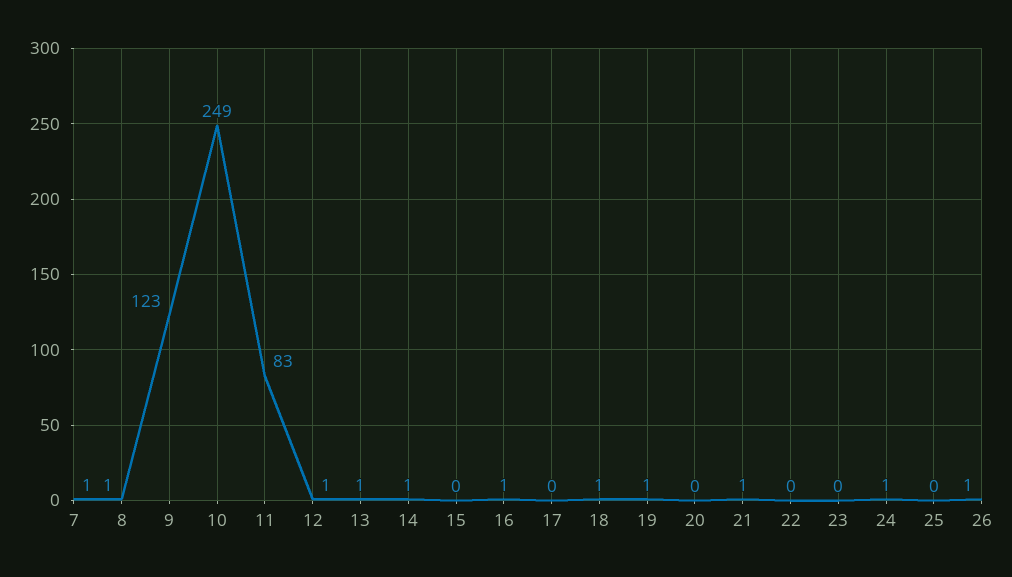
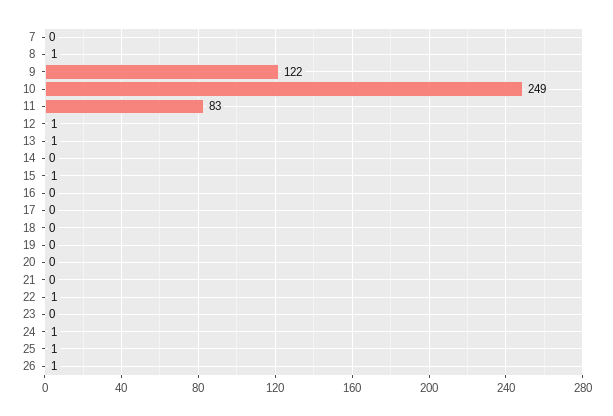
7: 1 -> 0
9: 123 -> 122
14: 1 -> 0
15: 0 -> 1
16: 1 -> 0
18: 1 -> 0
19: 1 -> 0
21: 1 -> 0
22: 0 -> 1
25: 0 -> 1

